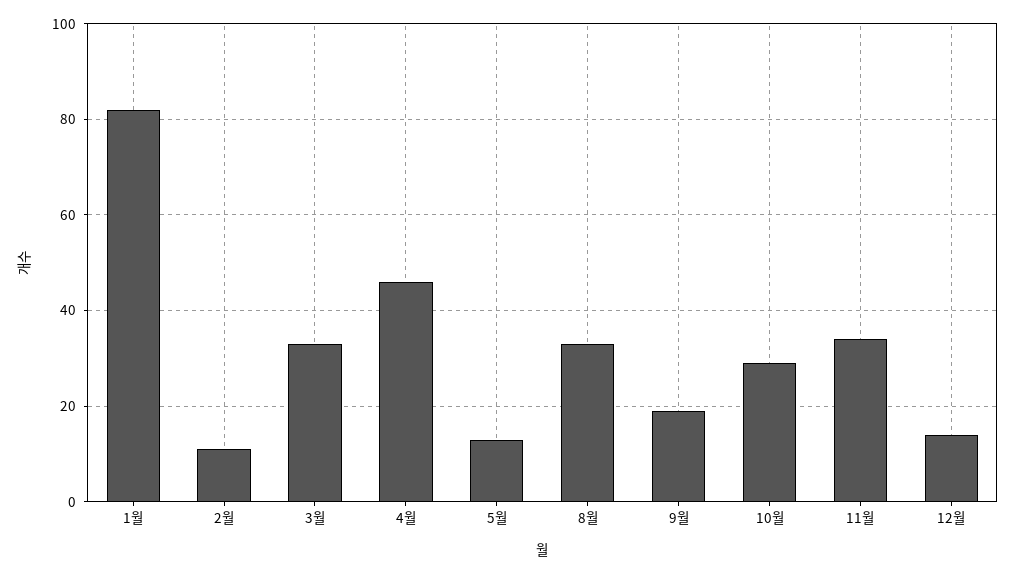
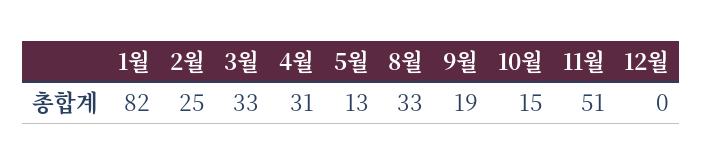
2월: 10 -> 25
4월: 45 -> 31
10월: 30 -> 15
11월: 35 -> 51
12월: 15 -> 0

